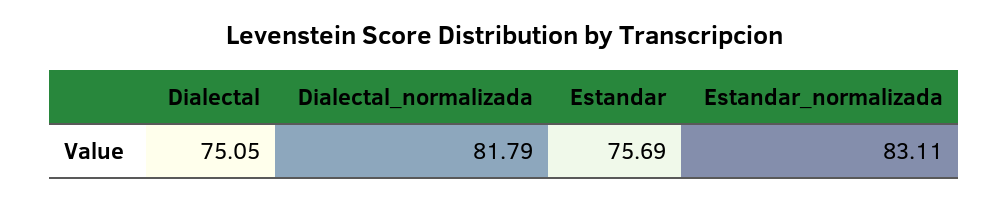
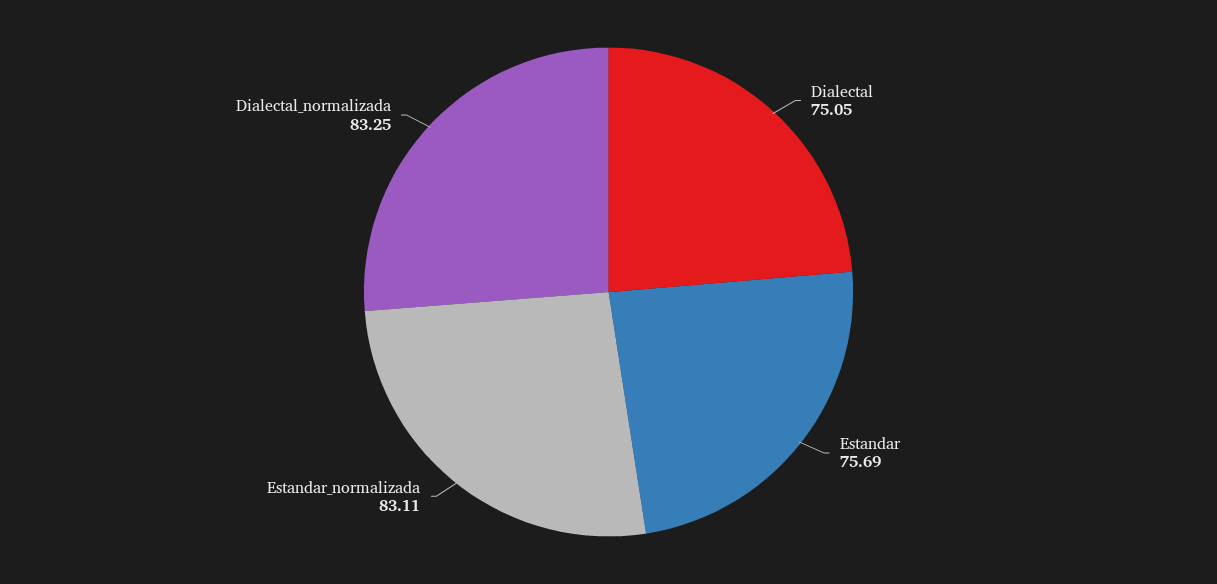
Dialectal_normalizada: 81.79 -> 83.25

